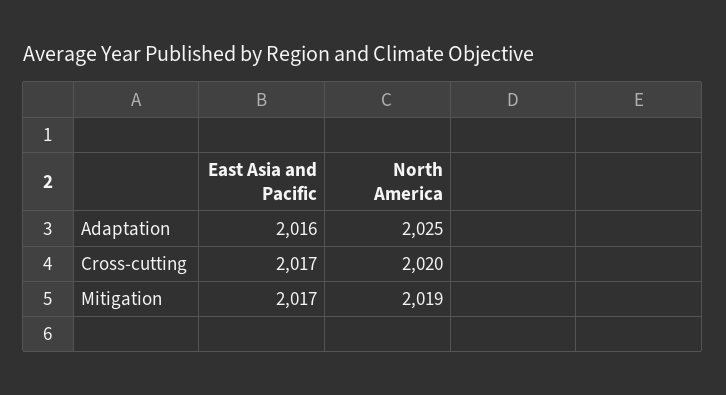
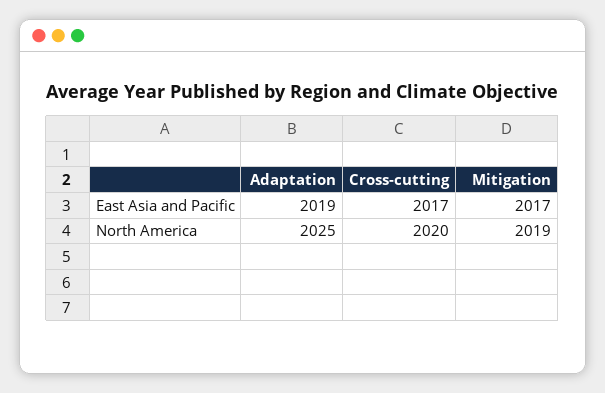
East Asia and Pacific, Adaptation: 2016 -> 2019

